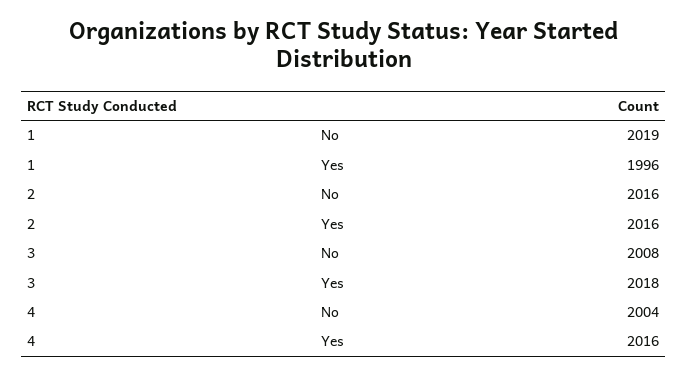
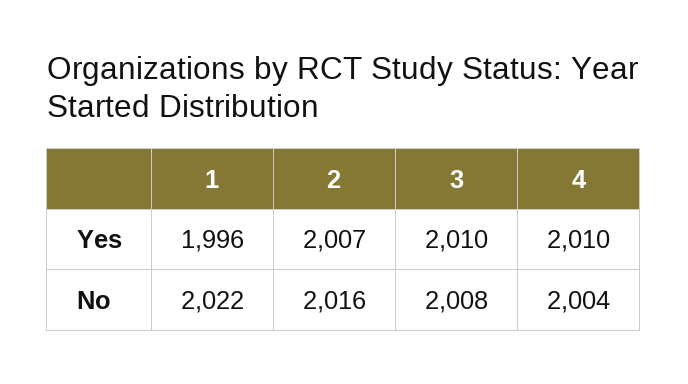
1, No: 2019 -> 2022
2, Yes: 2016 -> 2007
3, Yes: 2018 -> 2010
4, Yes: 2016 -> 2010

